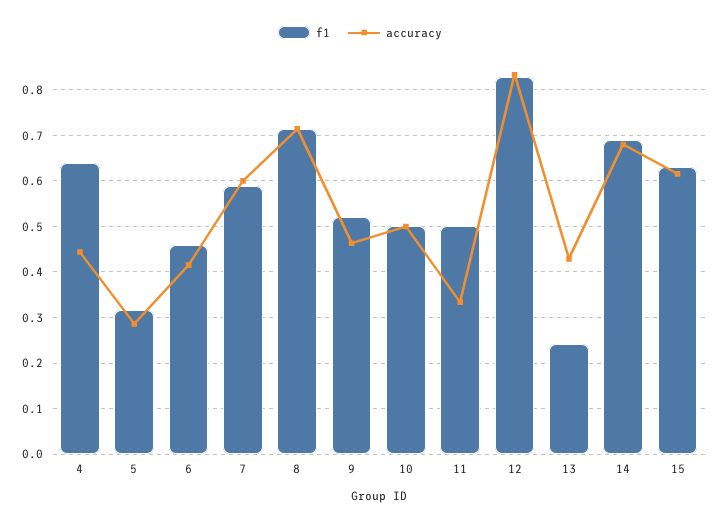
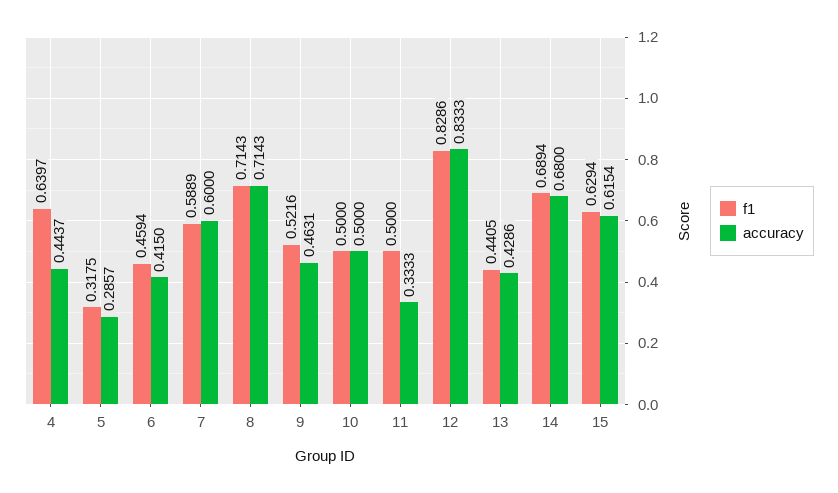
f1, 13: 0.24 -> 0.4405

